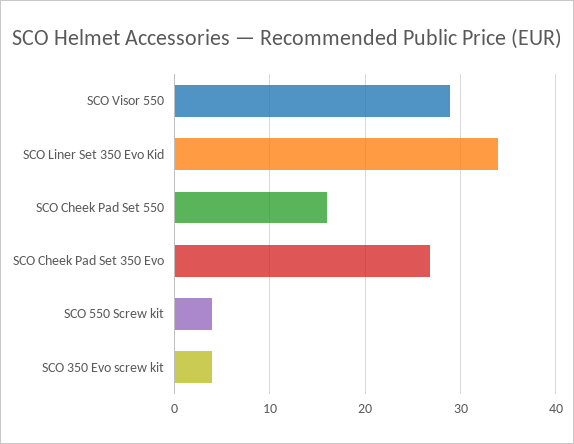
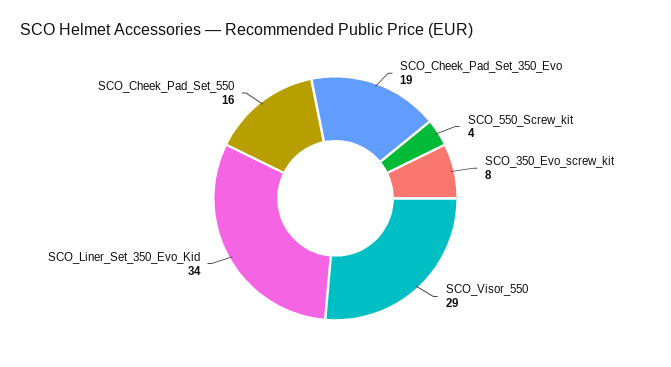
SCO Cheek Pad Set 350 Evo: 27 -> 19
SCO 350 Evo screw kit: 4 -> 8

